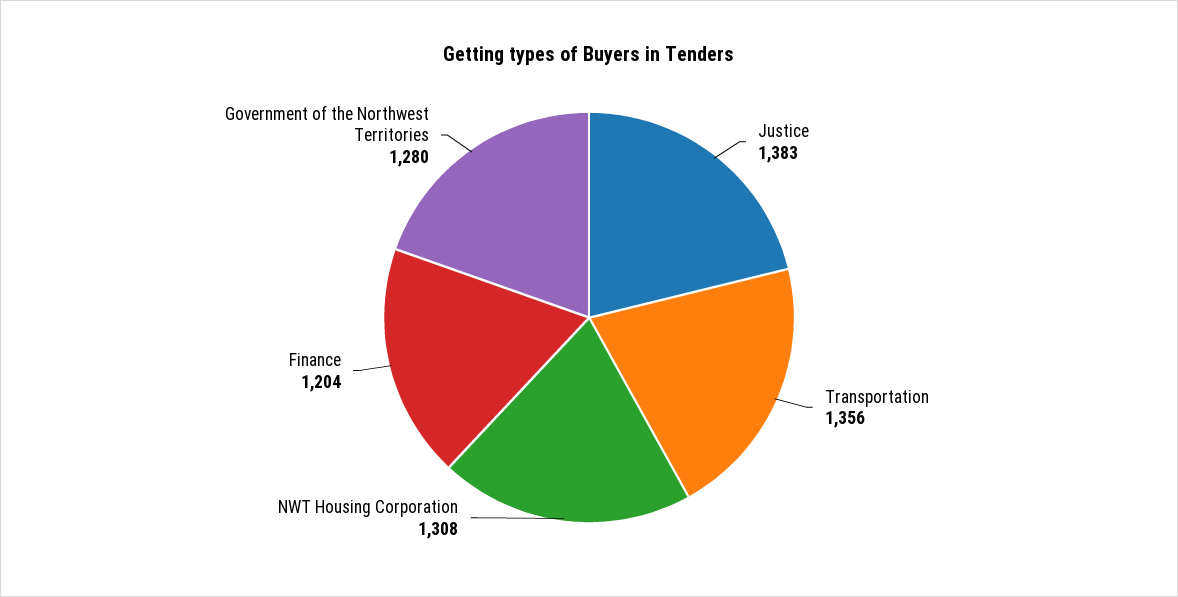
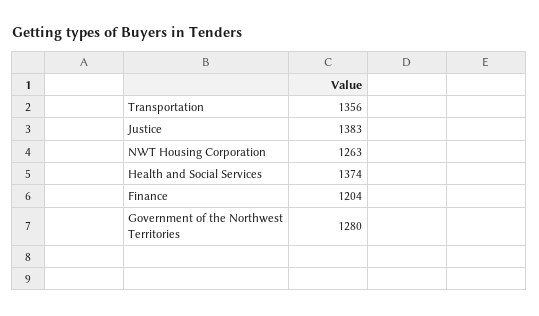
NWT Housing Corporation: 1308 -> 1263
Health and Social Services: none -> 1374

